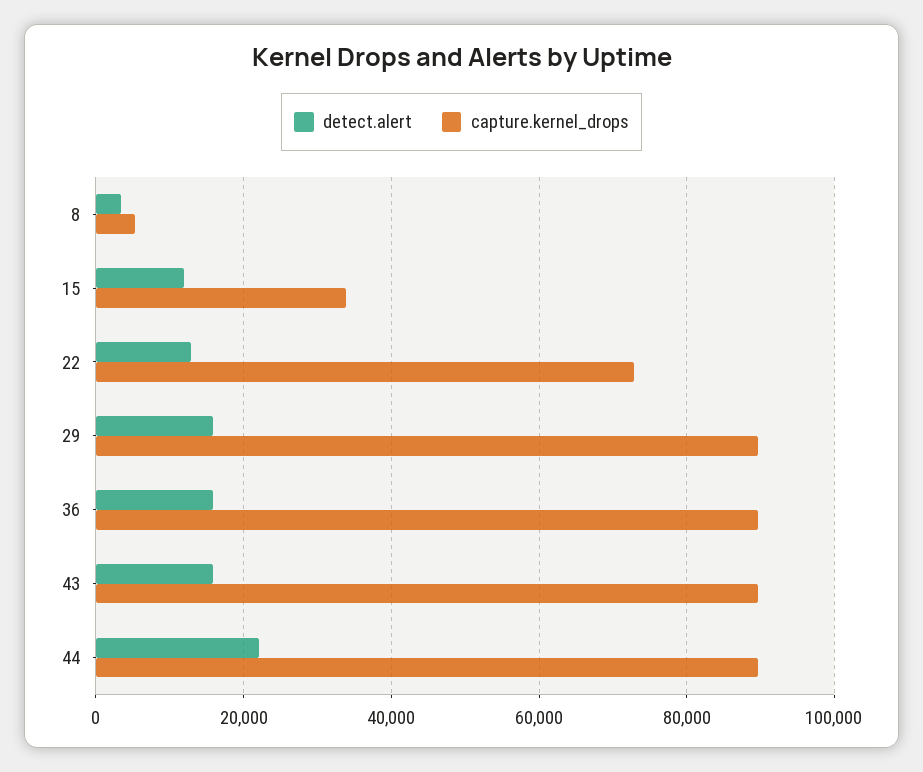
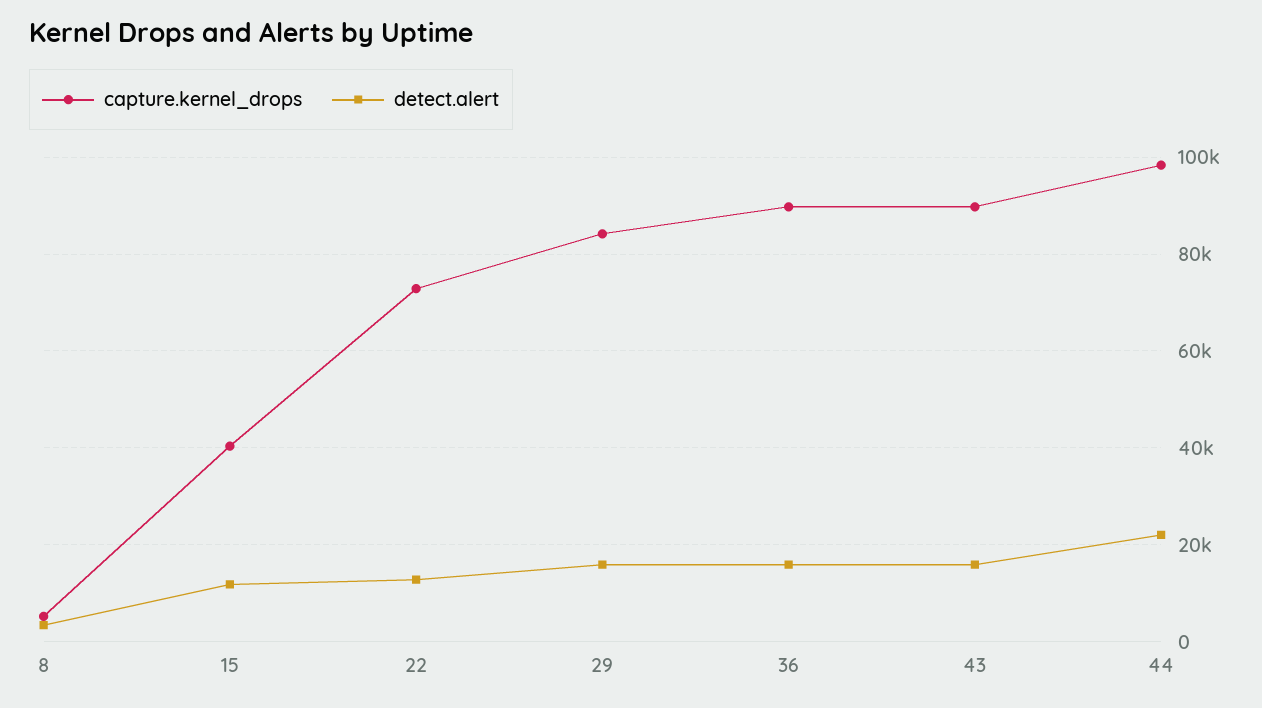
capture.kernel_drops, 15: 34000 -> 40000
capture.kernel_drops, 29: 90000 -> 84000
capture.kernel_drops, 44: 90000 -> 98000

